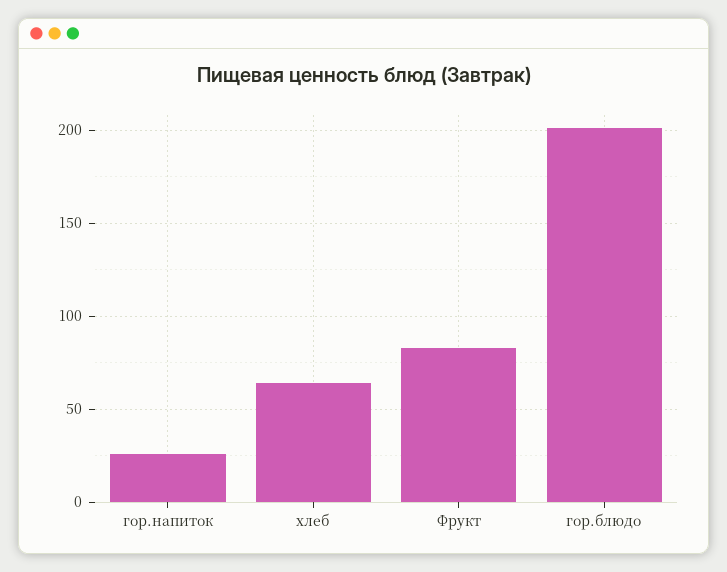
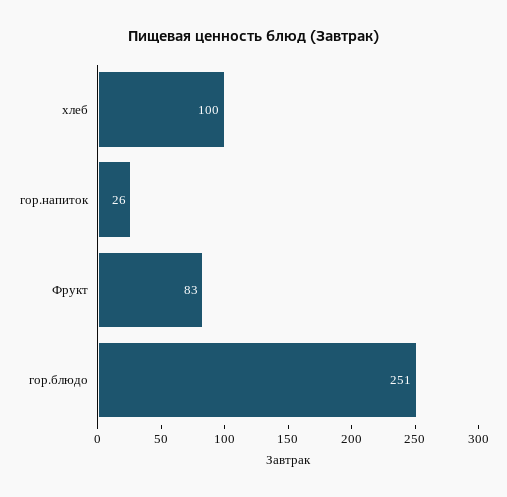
хлеб: 65 -> 100
гор.блюдо: 200 -> 251

